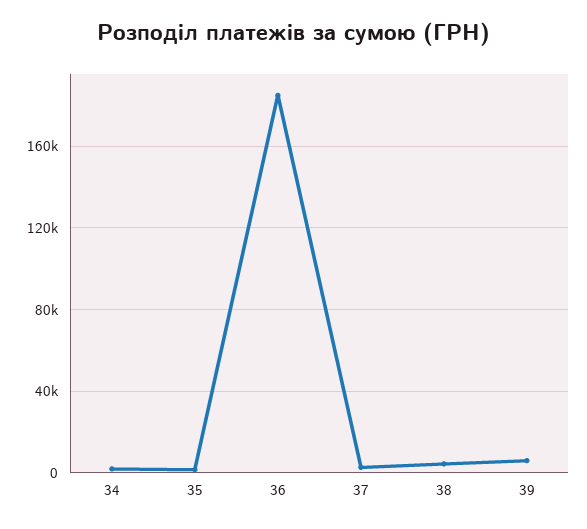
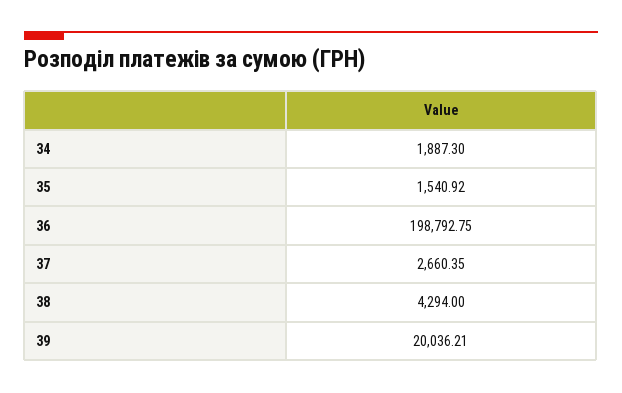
36: 185000 -> 198792.75
39: 5000 -> 20036.21

